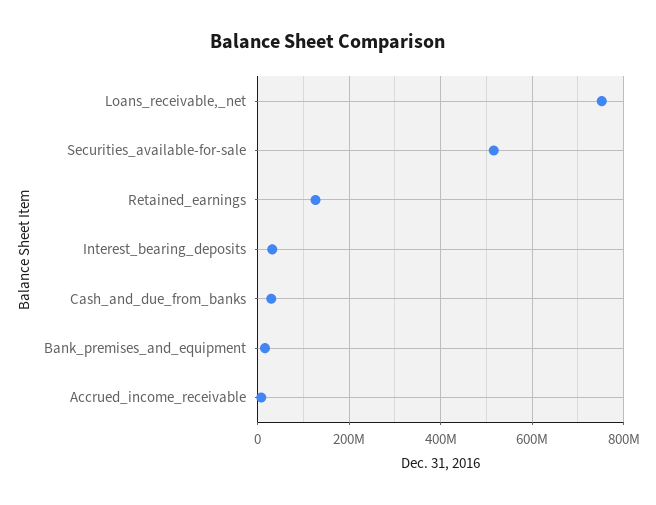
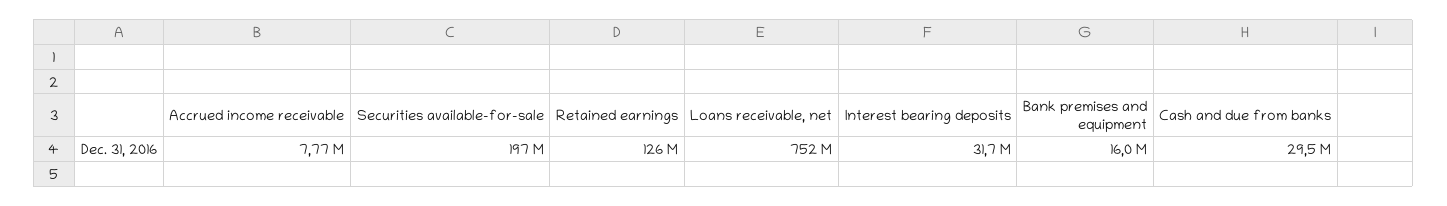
Securities_available-for-sale: 520000000 -> 197000000

